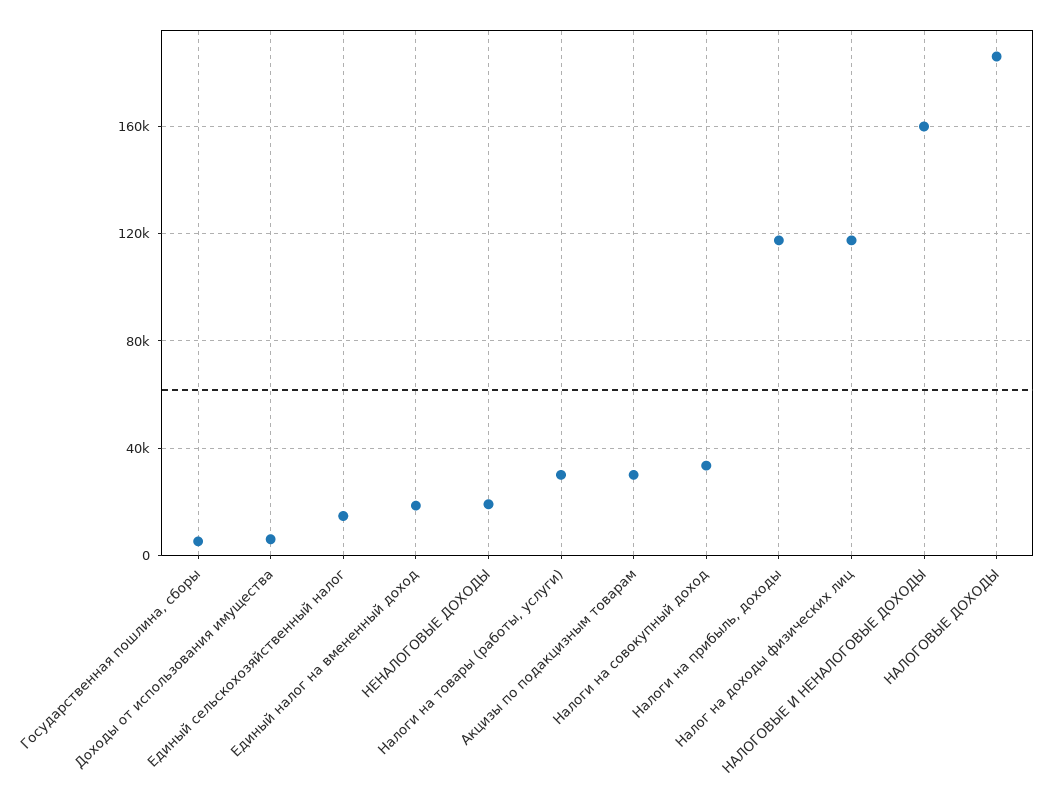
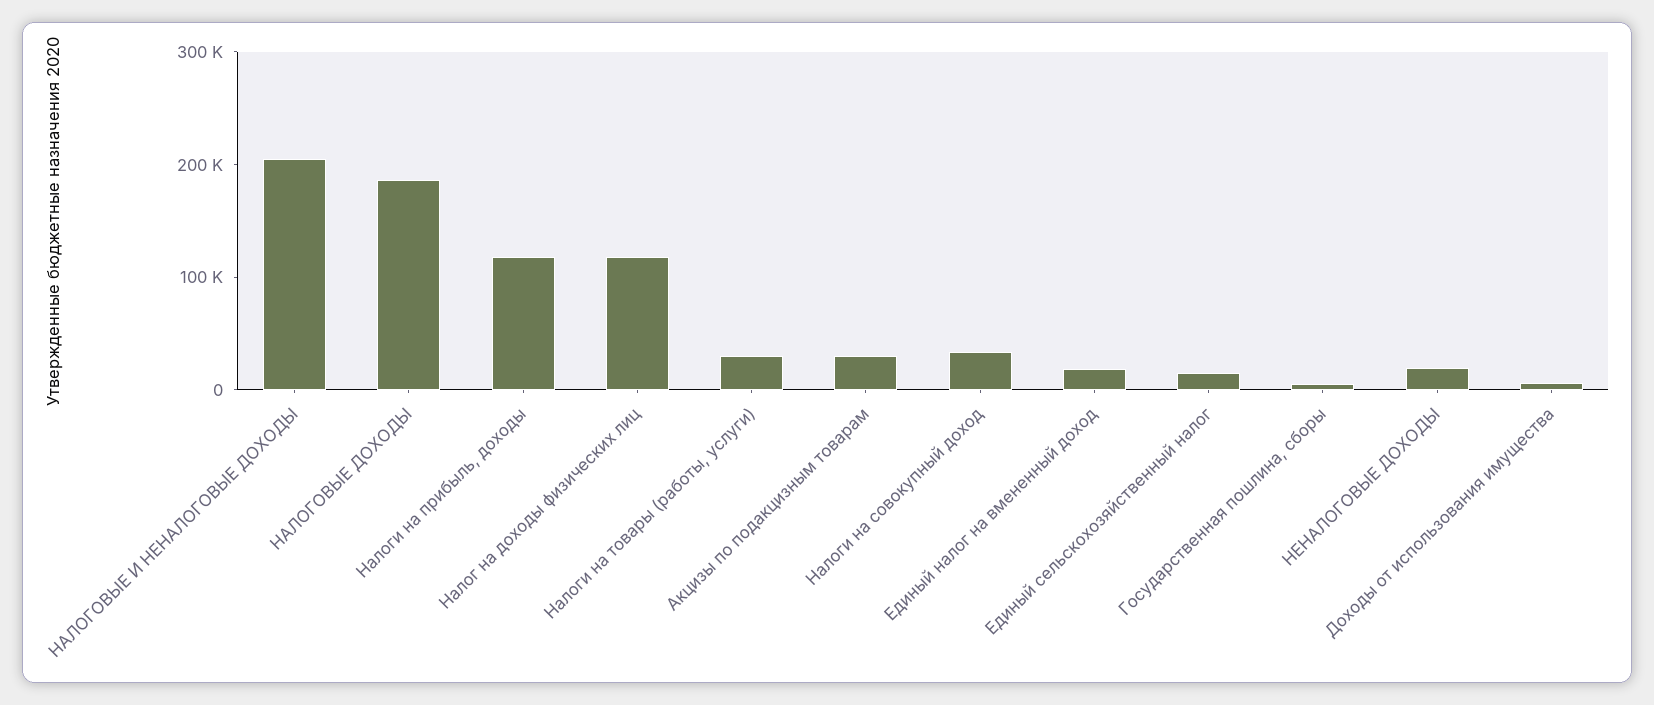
НАЛОГОВЫЕ И НЕНАЛОГОВЫЕ ДОХОДЫ: 160000 -> 200000

